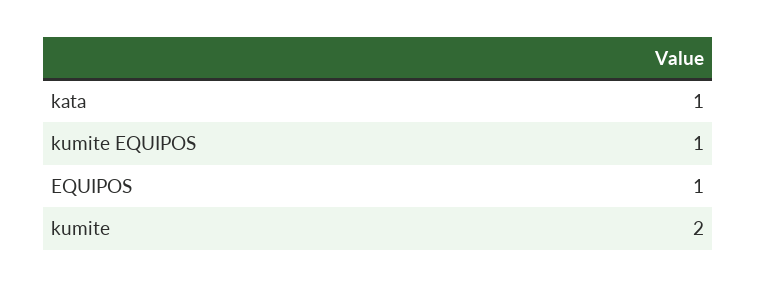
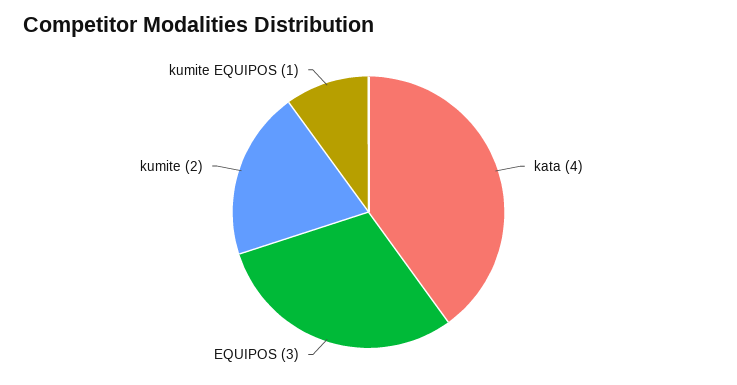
kata: 1 -> 4
EQUIPOS: 1 -> 3

